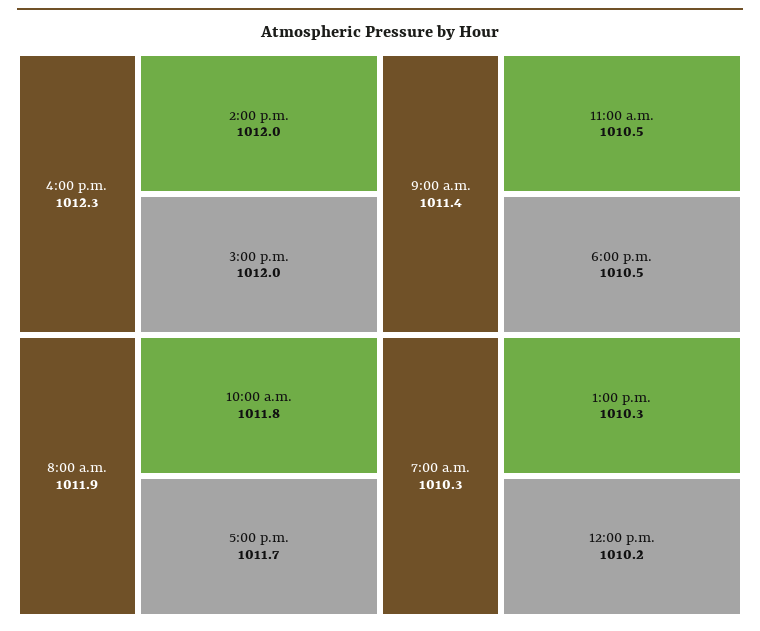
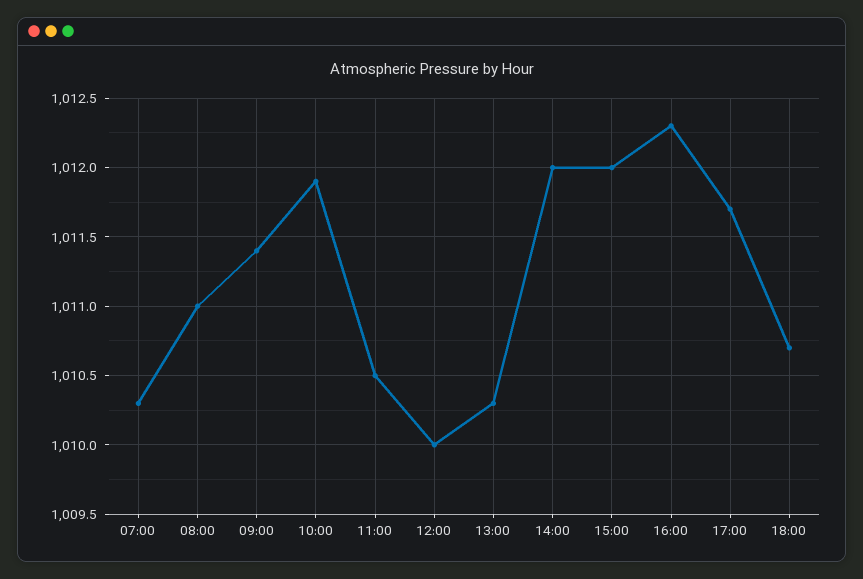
8:00 a.m.: 1011.9 -> 1011
10:00 a.m.: 1011.8 -> 1011.9
6:00 p.m.: 1010.5 -> 1010.7
12:00 p.m.: 1010.2 -> 1010

